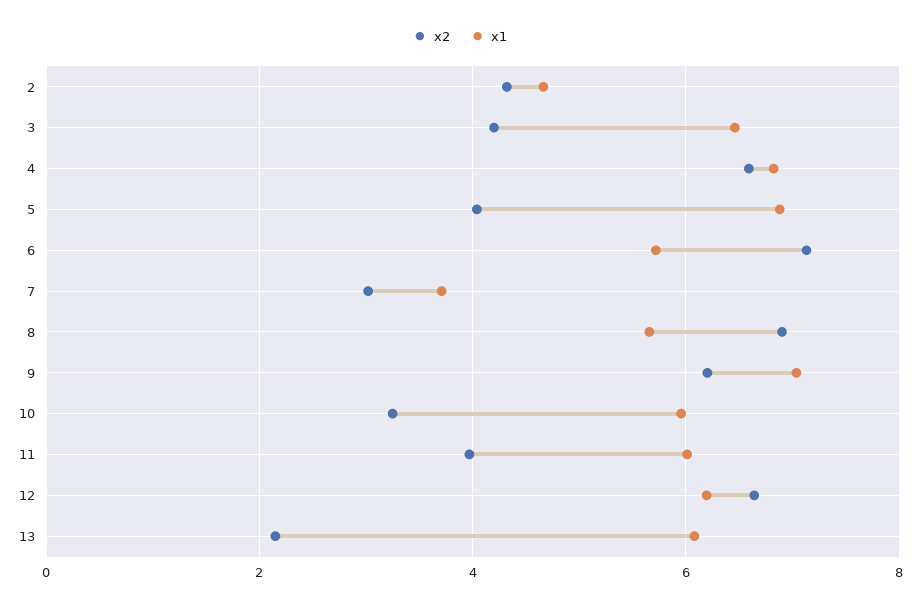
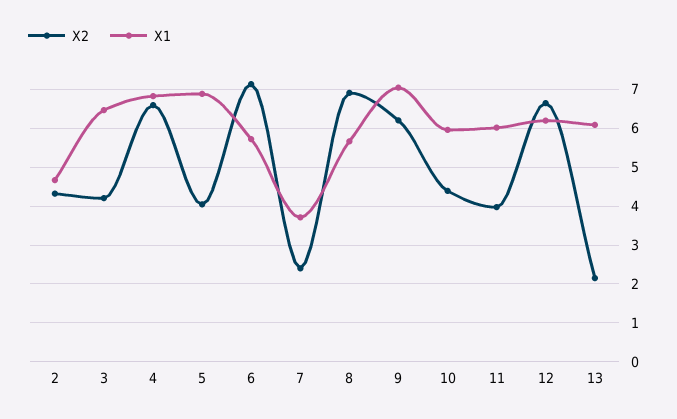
x2, 7: 3 -> 2.4
x2, 10: 3.2 -> 4.4

